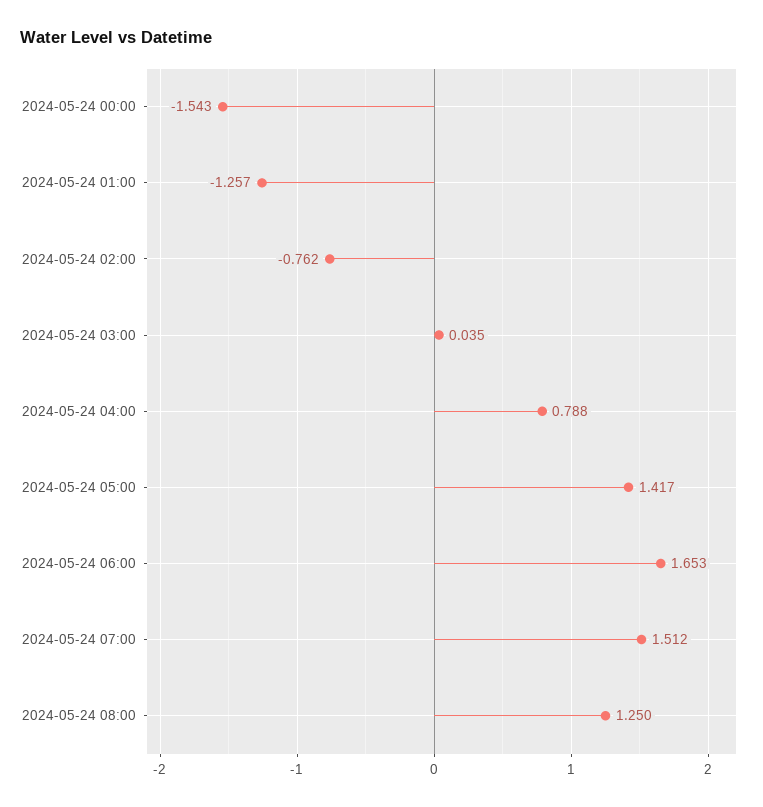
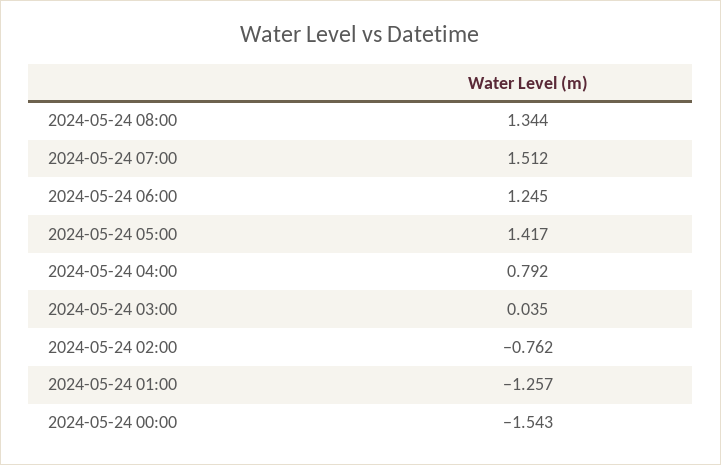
2024-05-24 04:00: 0.788 -> 0.792
2024-05-24 06:00: 1.653 -> 1.245
2024-05-24 08:00: 1.25 -> 1.344

